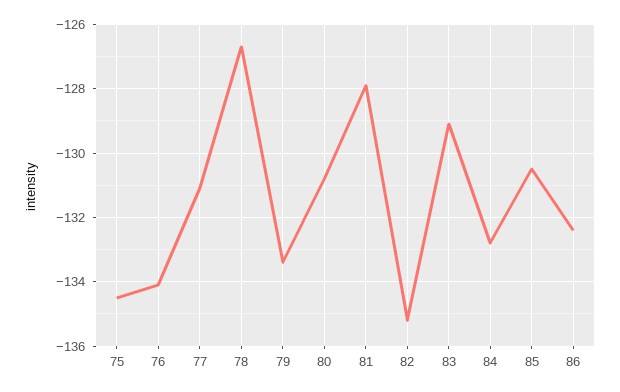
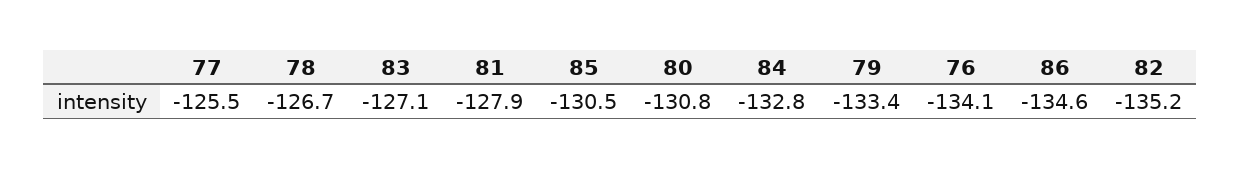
75: -134.5 -> none
77: -131 -> -125.5
83: -129 -> -127.1
86: -132.5 -> -134.6

